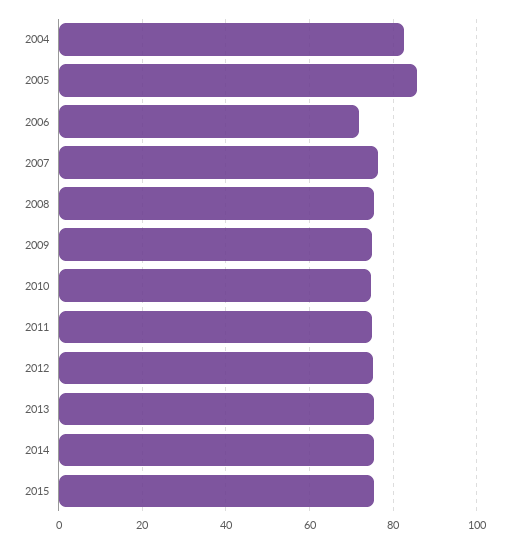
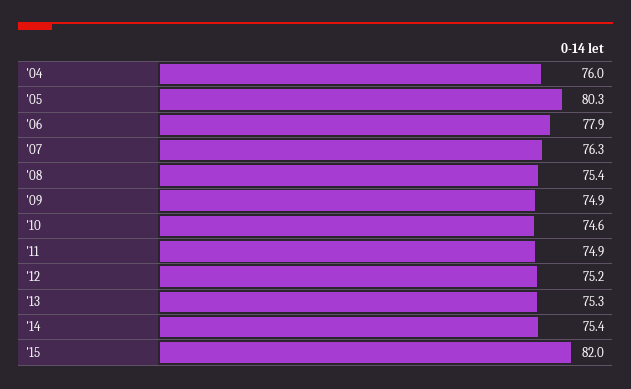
2004: 82 -> 76
2005: 86 -> 80.3
2006: 72 -> 77.9
2015: 76 -> 82

